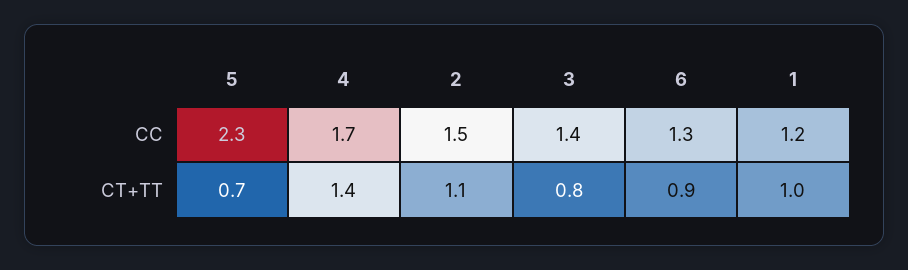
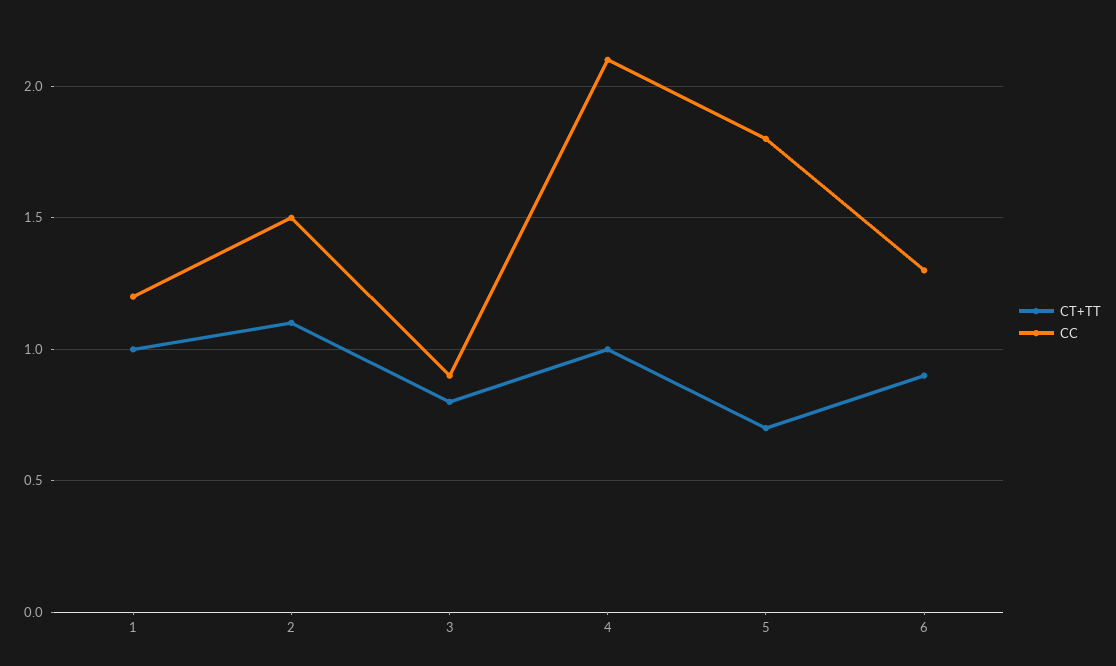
CC, 5: 2.3 -> 1.8
CC, 4: 1.7 -> 2.1
CC, 3: 1.4 -> 0.9
CT+TT, 4: 1.4 -> 1

